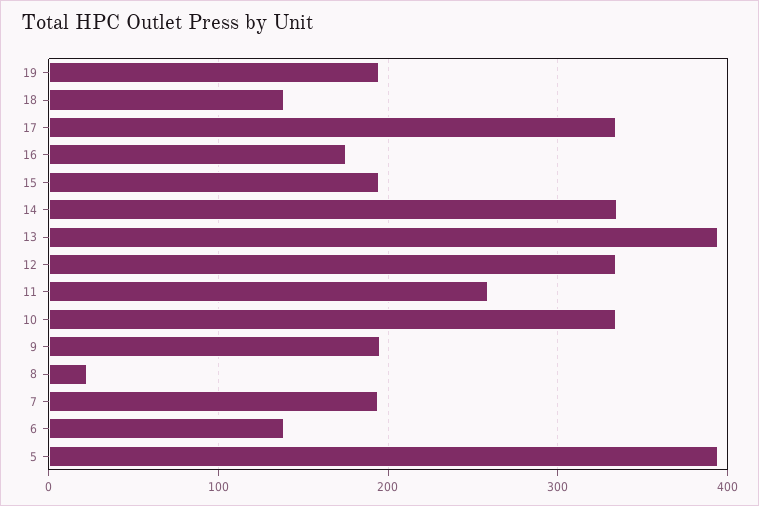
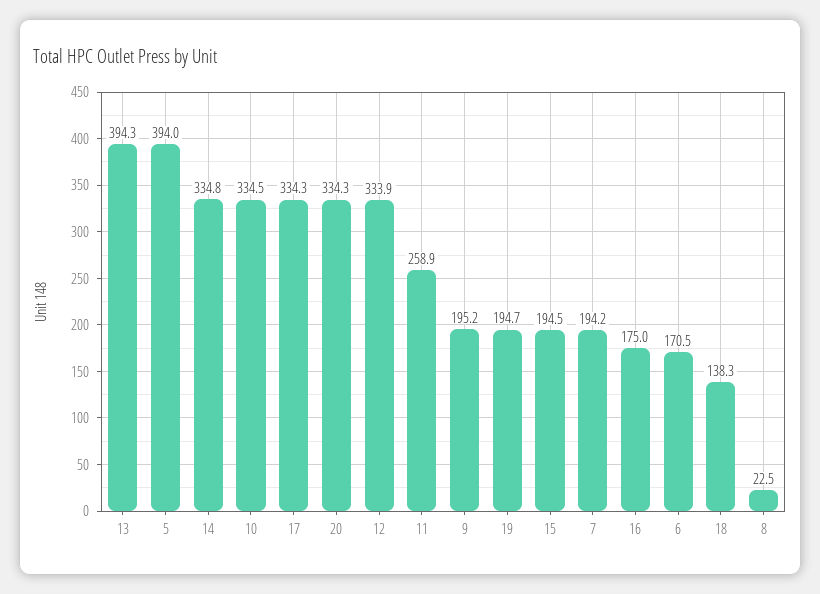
6: 140 -> 170.5
20: none -> 334.3

